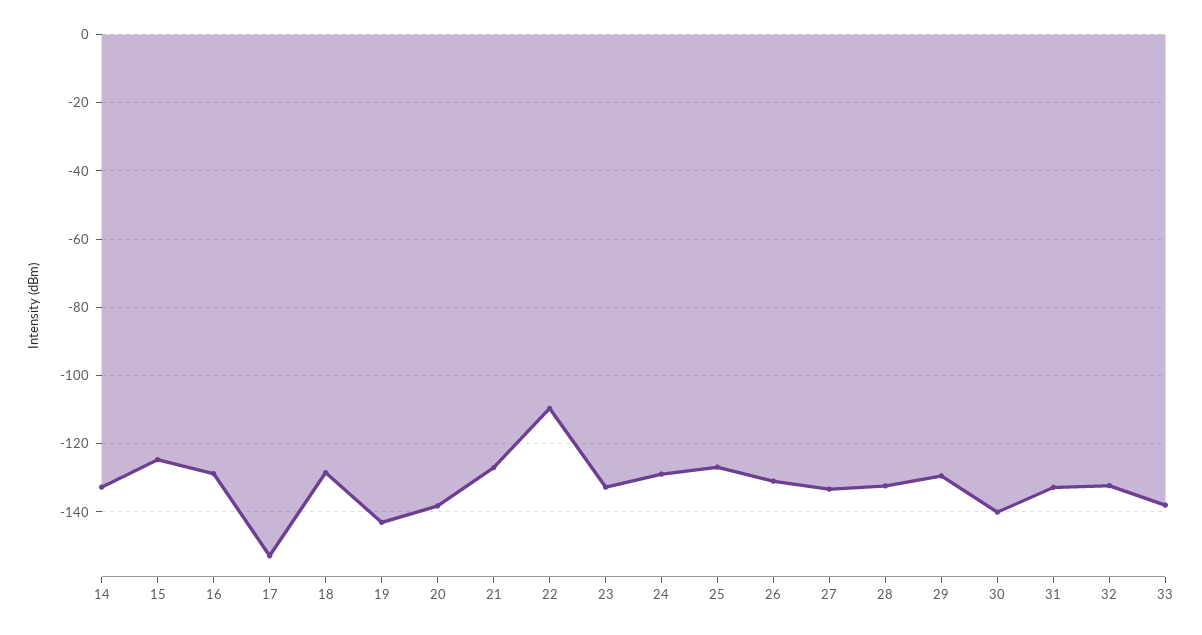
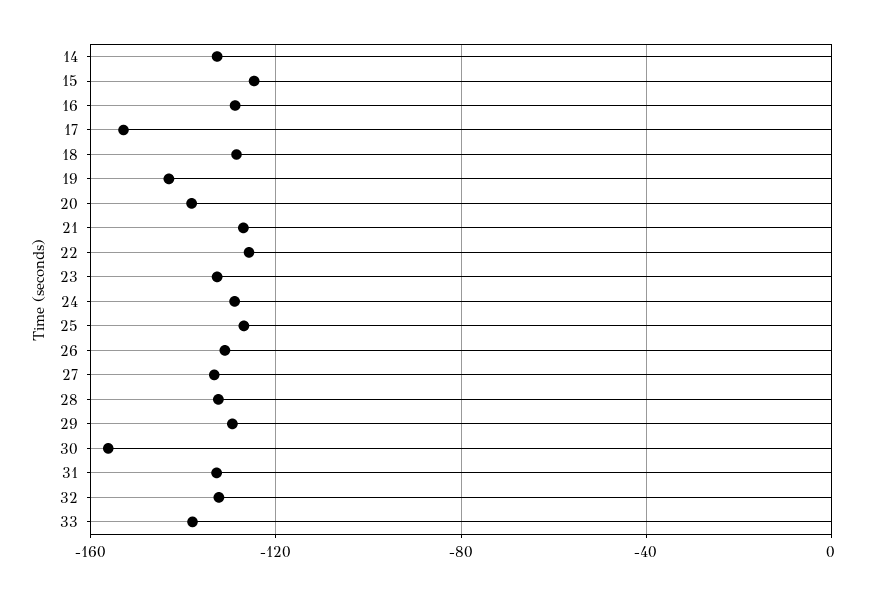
22: -110 -> -125
30: -140 -> -155

